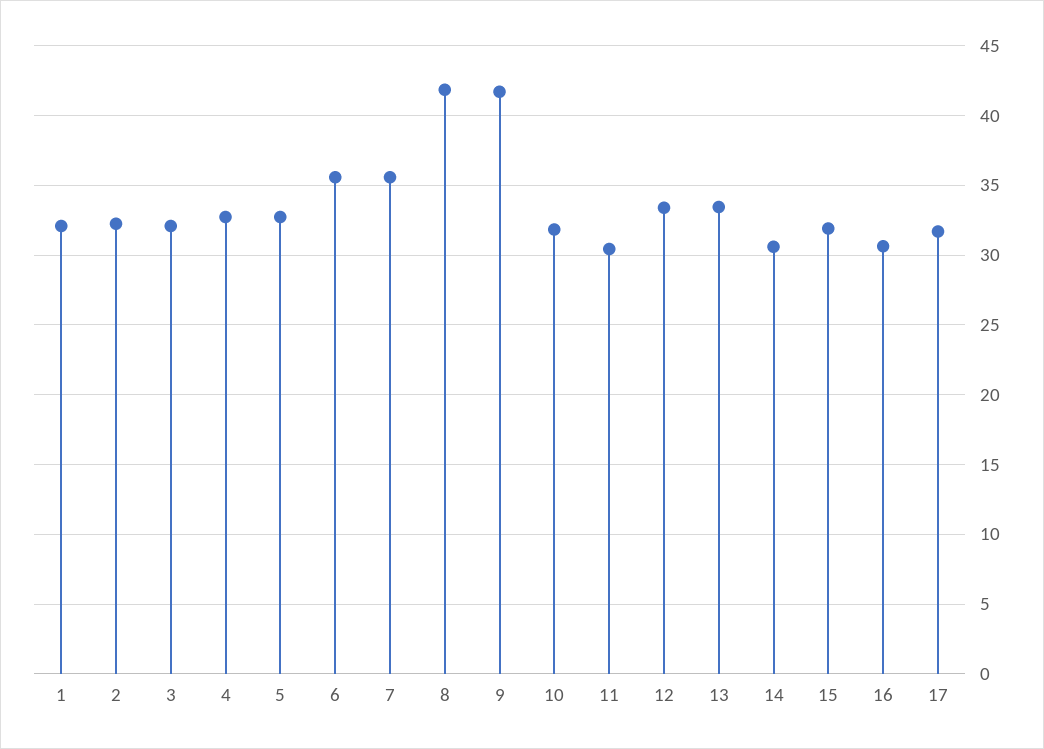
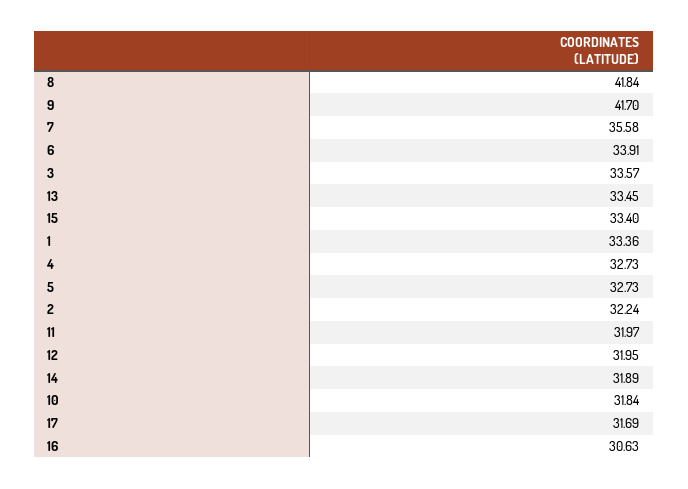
1: 32 -> 33.36
3: 32 -> 33.57
6: 35.5 -> 33.91
11: 30.5 -> 31.97
12: 33.5 -> 31.95
14: 30.5 -> 31.89
15: 32 -> 33.4

